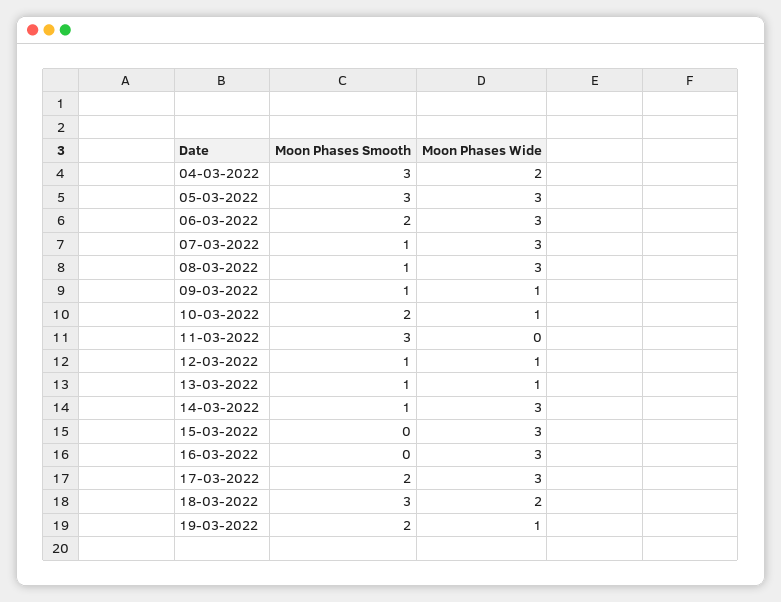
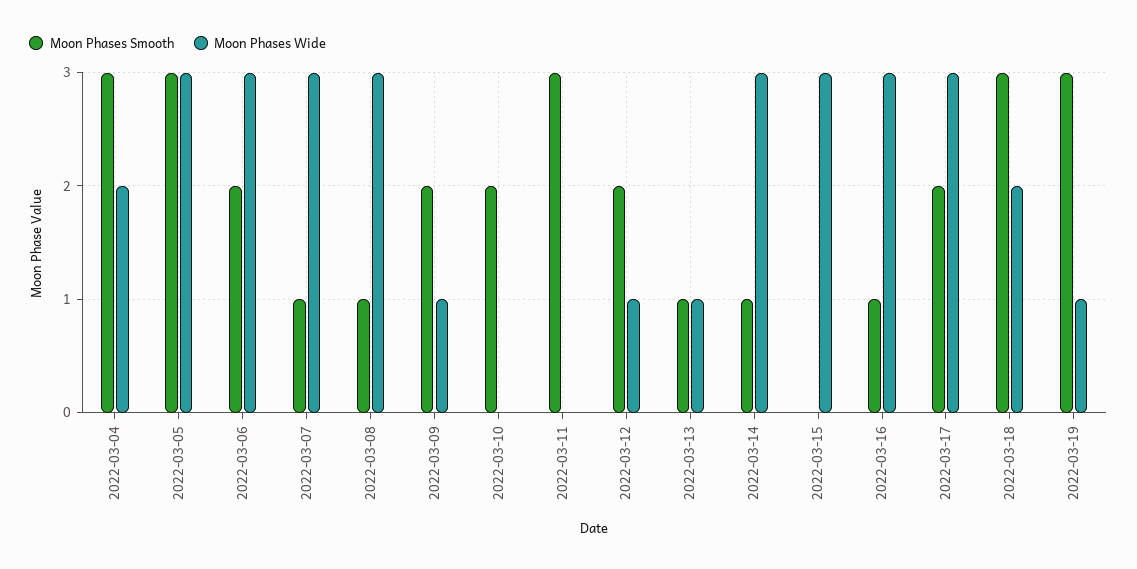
Moon Phases Smooth, 09-03-2022: 1 -> 2
Moon Phases Wide, 10-03-2022: 1 -> 0
Moon Phases Smooth, 12-03-2022: 1 -> 2
Moon Phases Smooth, 16-03-2022: 0 -> 1
Moon Phases Smooth, 19-03-2022: 2 -> 3

